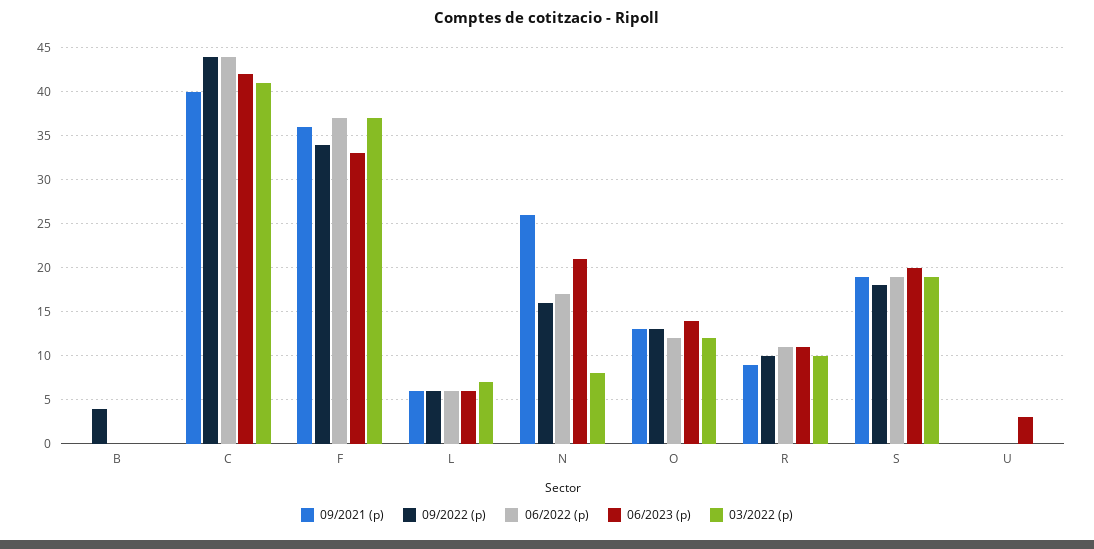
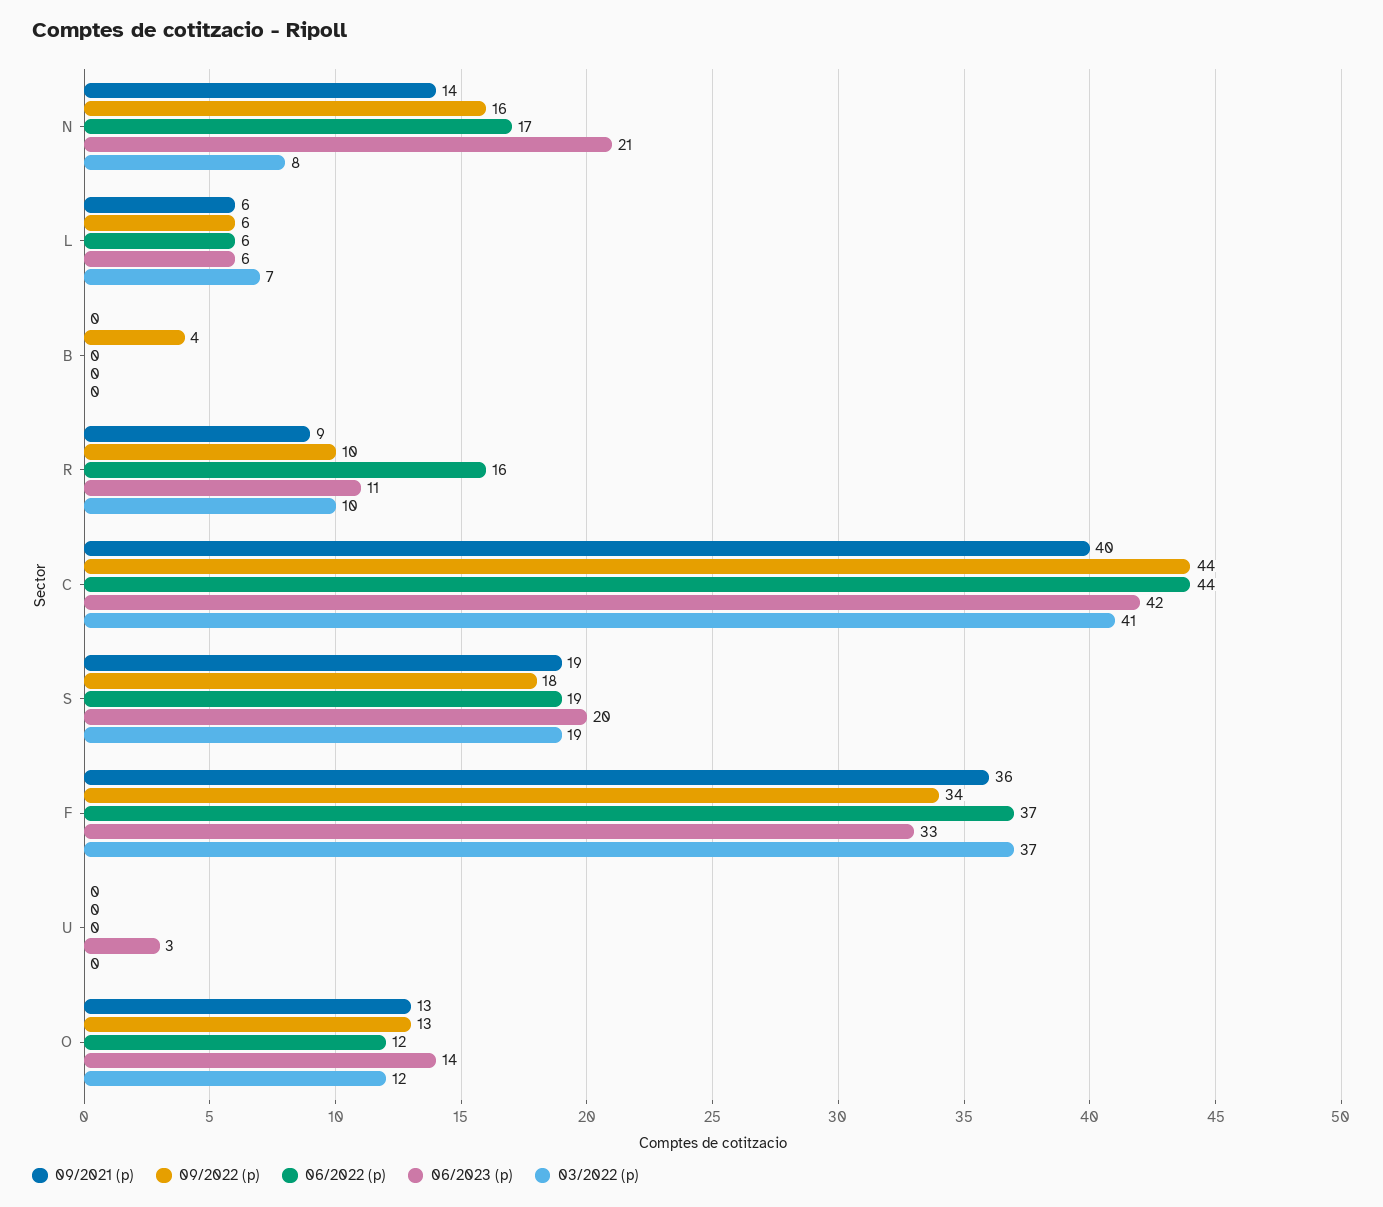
09/2021 (p), N: 26 -> 14
06/2022 (p), R: 11 -> 16

